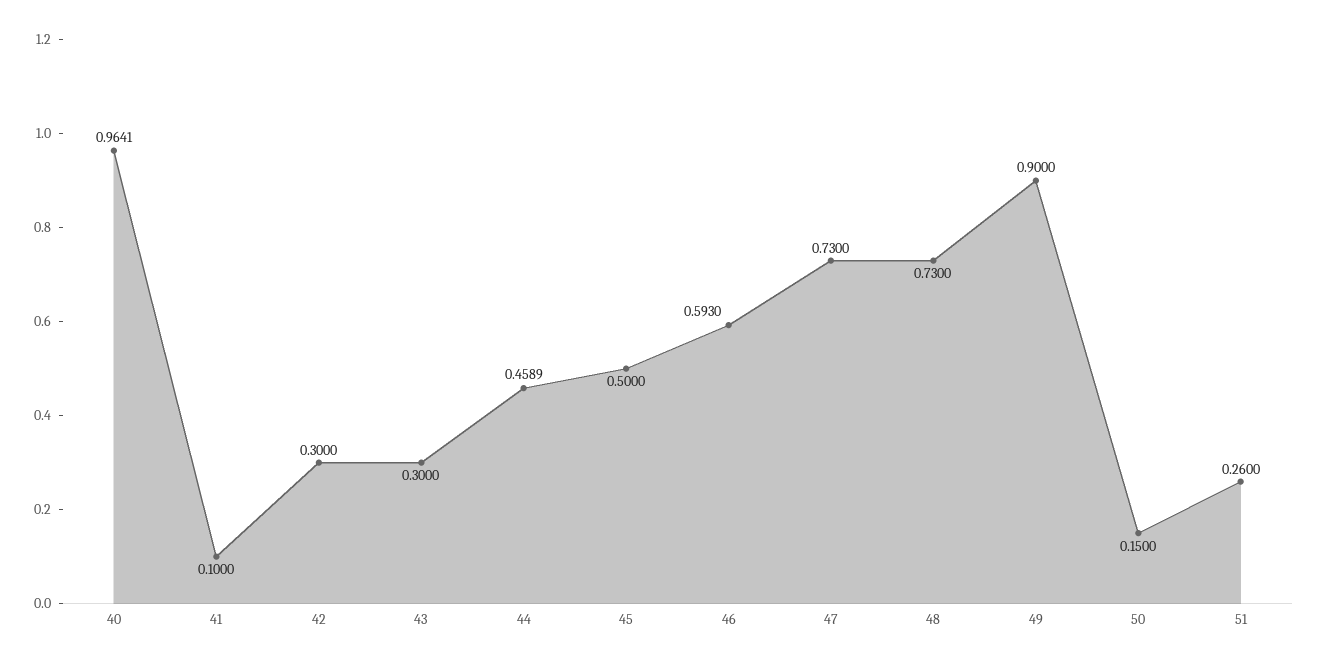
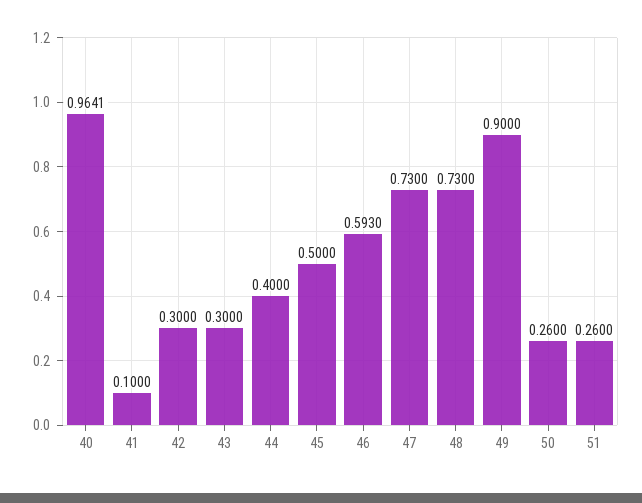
44: 0.4589 -> 0.4
50: 0.15 -> 0.26

